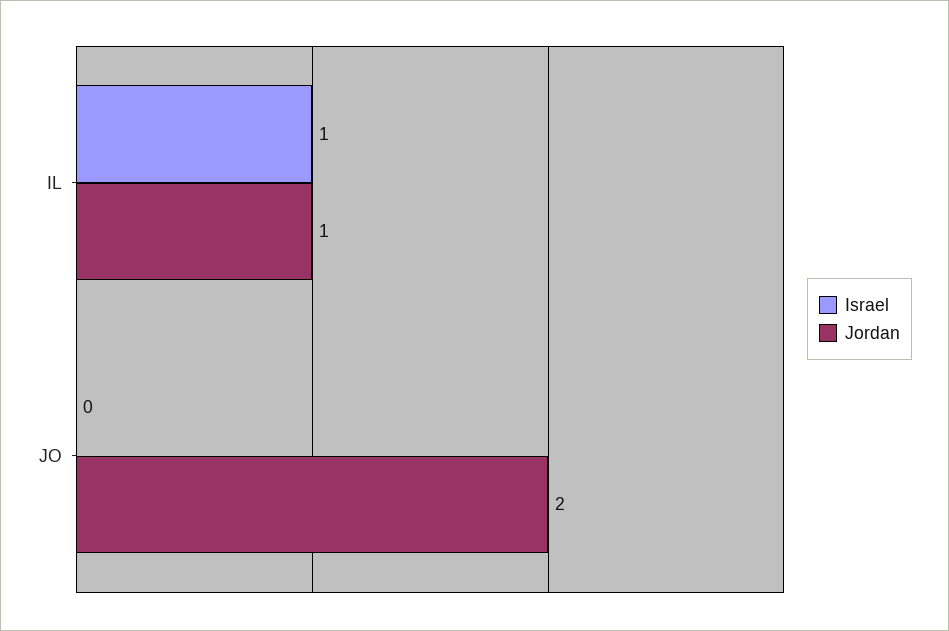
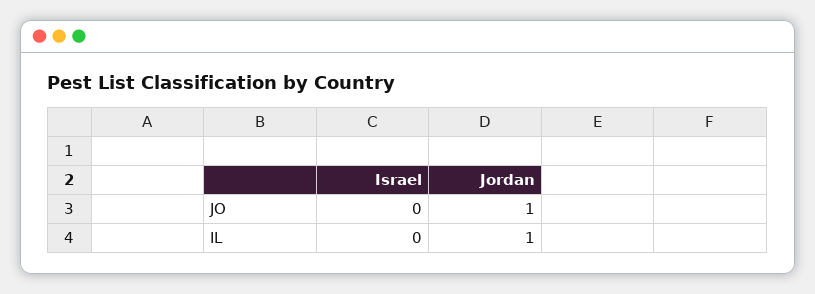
Israel, IL: 1 -> 0
Jordan, JO: 2 -> 1

